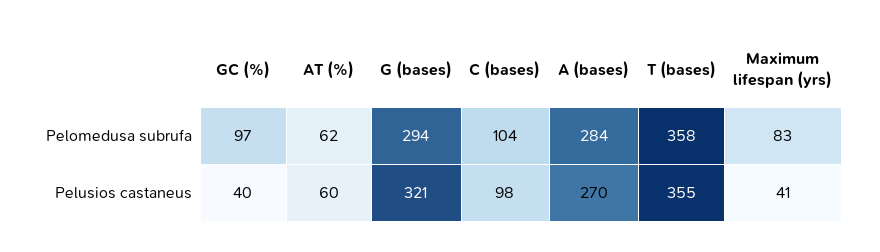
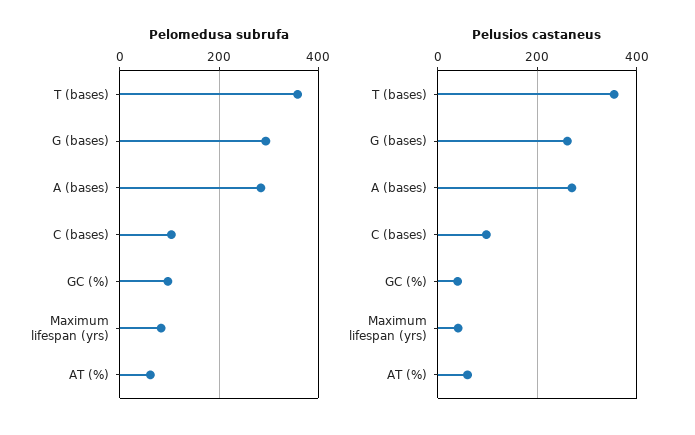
Pelusios castaneus, G (bases): 321 -> 260

